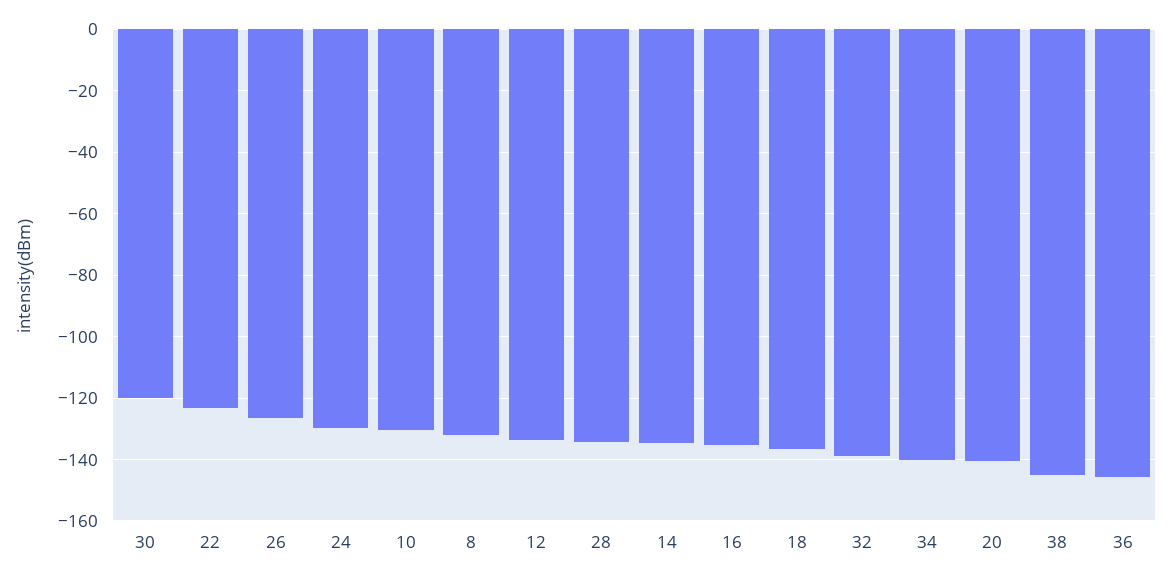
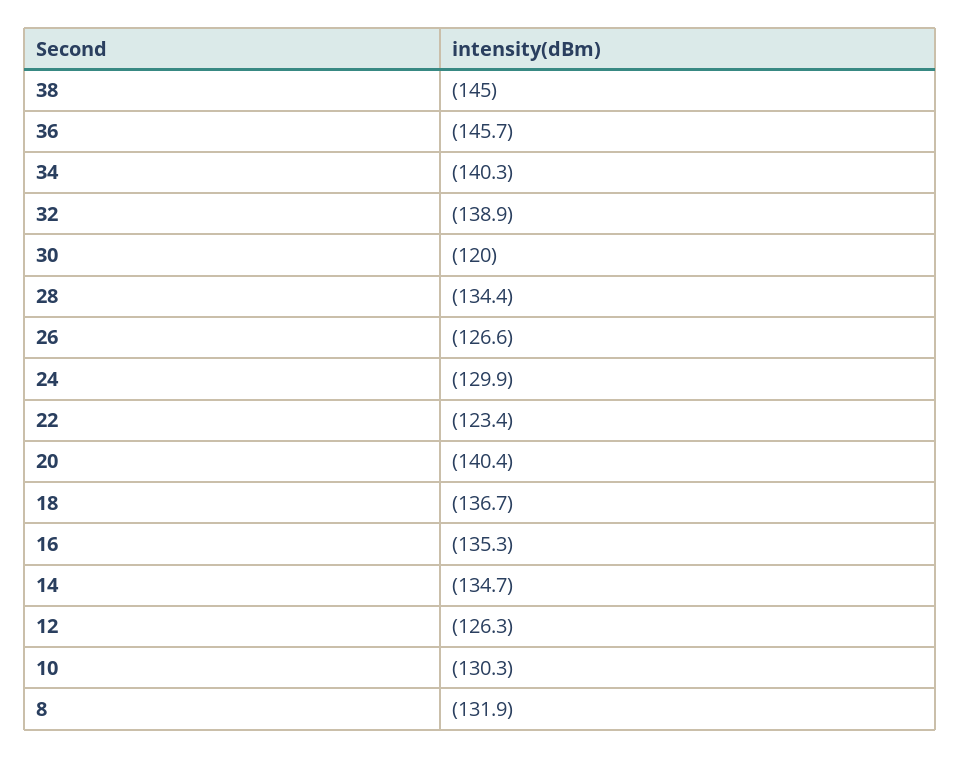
12: -134 -> -126.3

